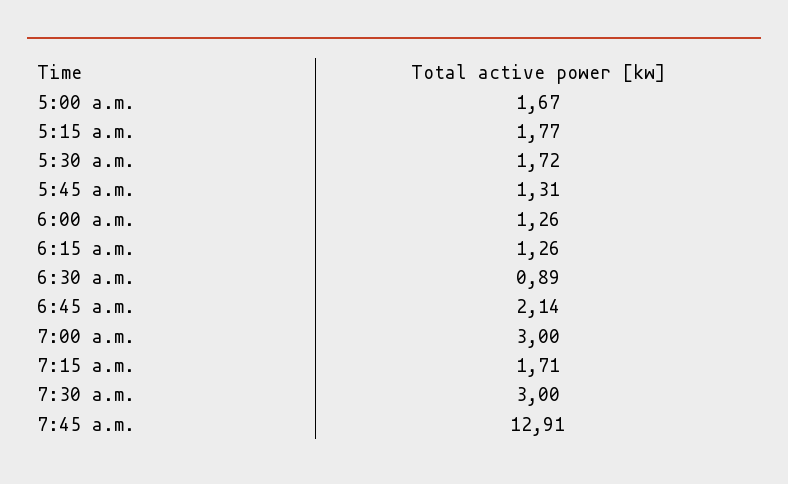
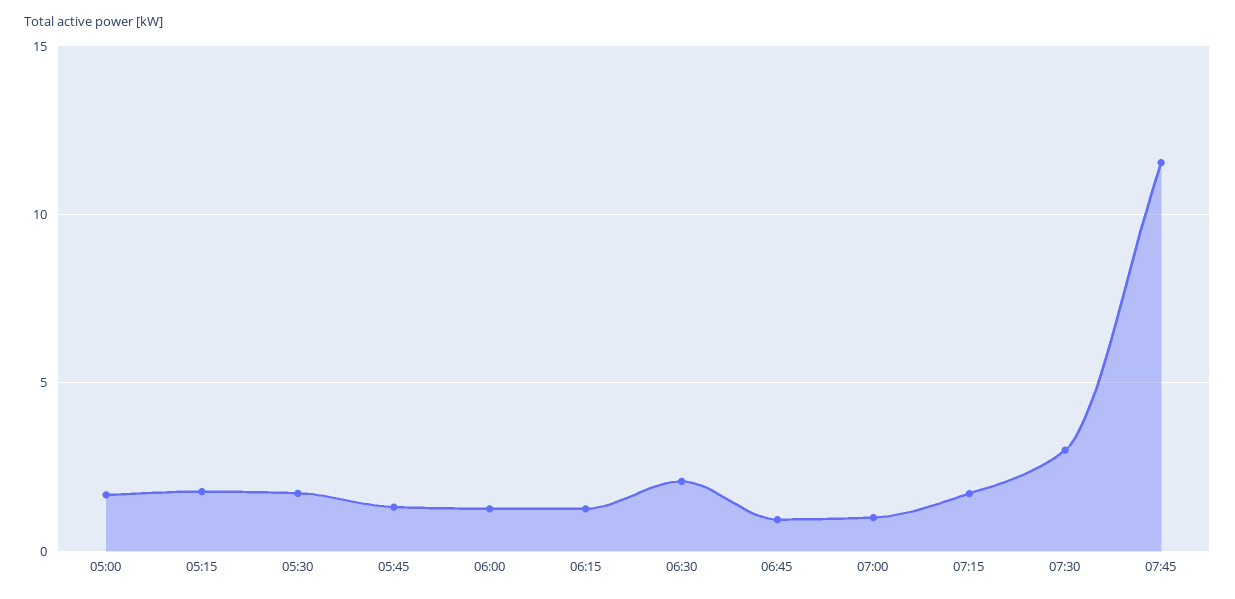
6:30 a.m.: 0.89 -> 2
6:45 a.m.: 2.14 -> 1
7:00 a.m.: 3 -> 1
7:45 a.m.: 12.91 -> 11.5

